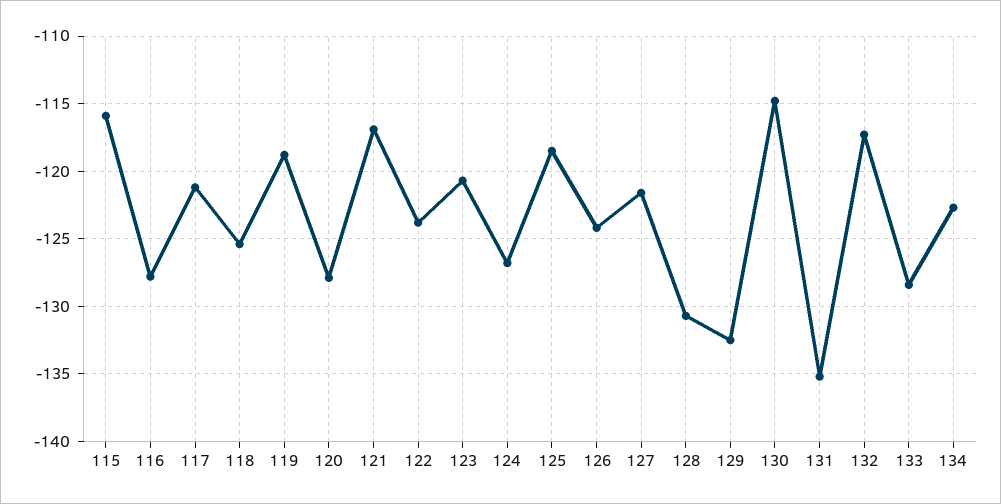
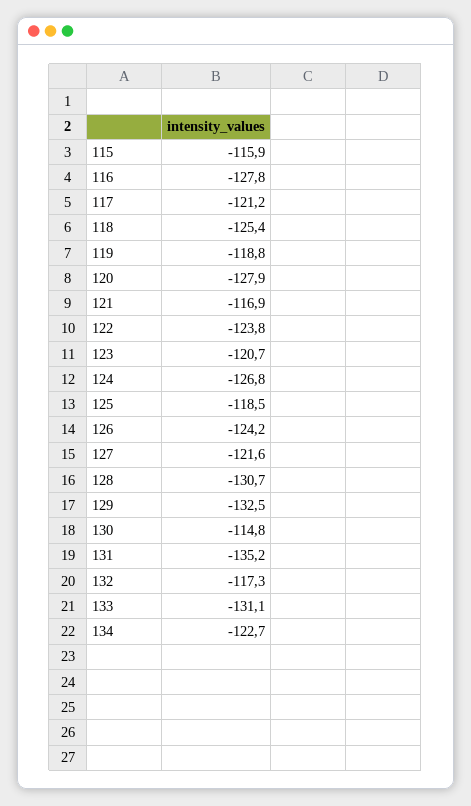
133: -128.5 -> -131.1

